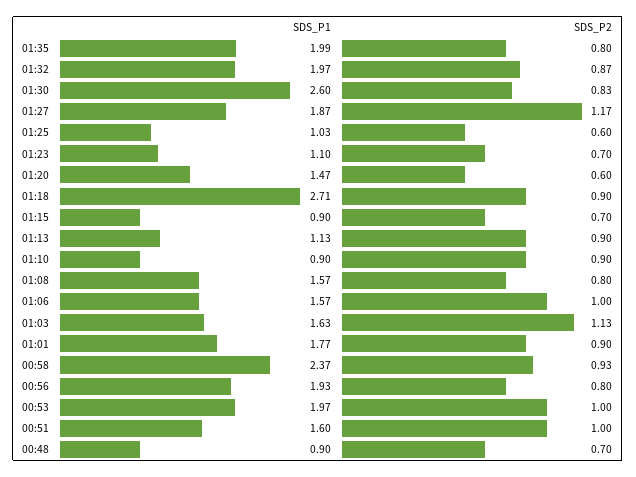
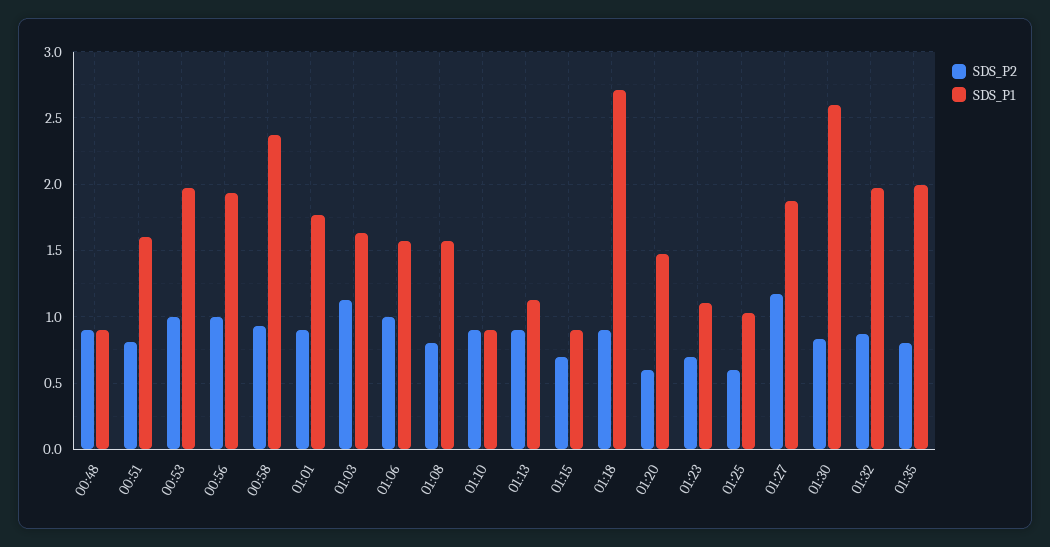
SDS_P2, 00:56: 0.8 -> 1
SDS_P2, 00:51: 1 -> 0.8
SDS_P2, 00:48: 0.7 -> 0.9

